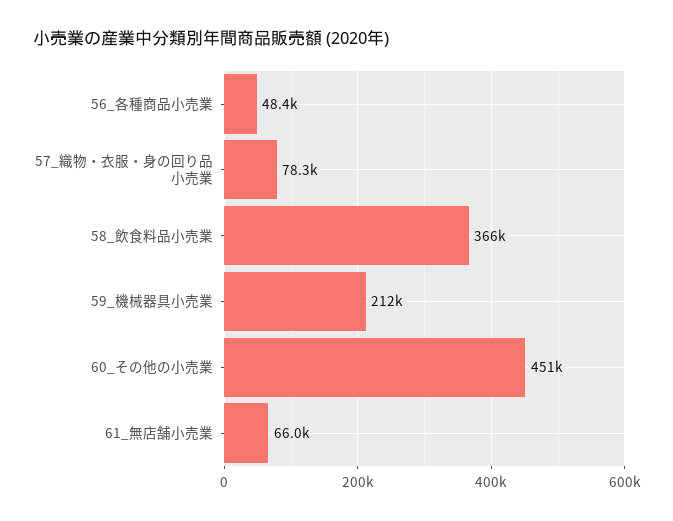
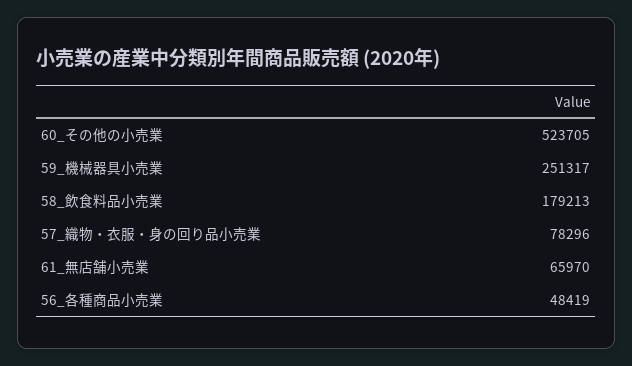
58_飲食料品小売業: 366000 -> 179213
59_機械器具小売業: 212000 -> 251317
60_その他の小売業: 451000 -> 523705

